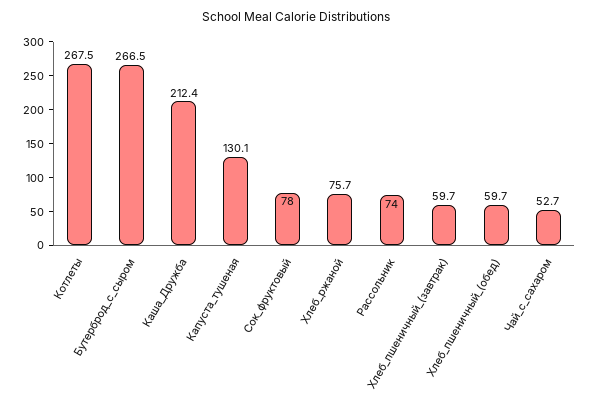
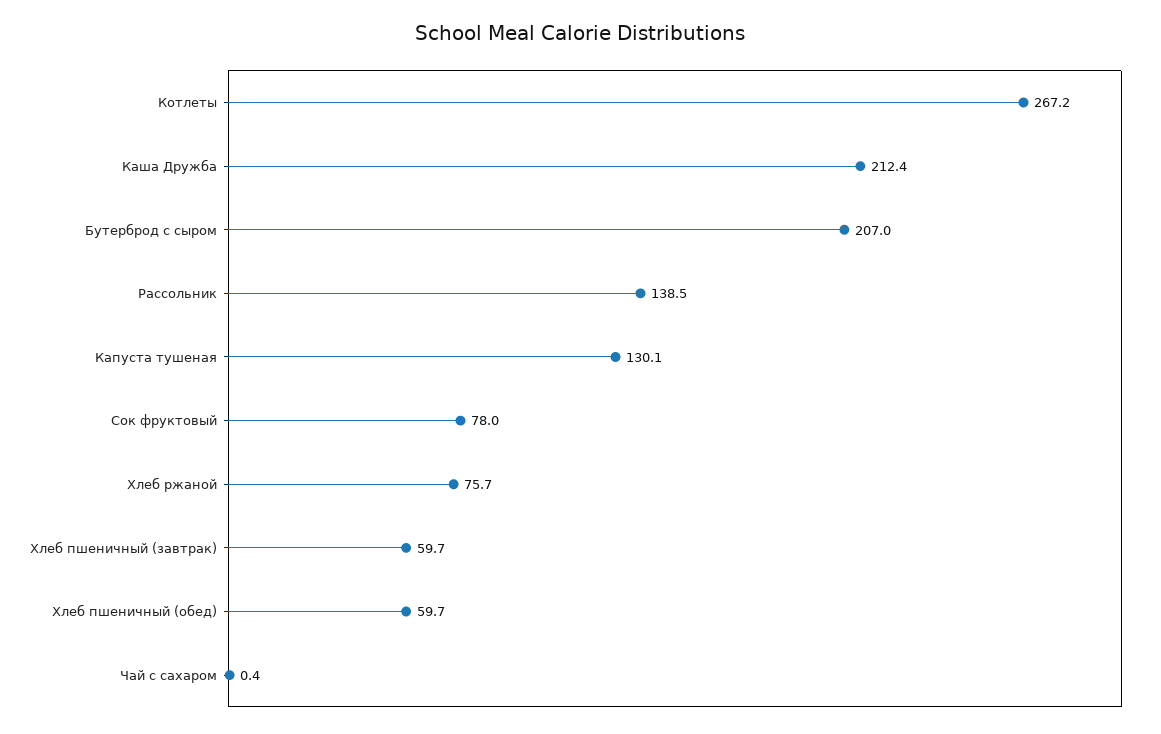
Котлеты: 267.5 -> 267.2
Бутерброд_с_сыром: 266.5 -> 207
Рассольник: 74 -> 138.5
Чай_с_сахаром: 52.7 -> 0.4

